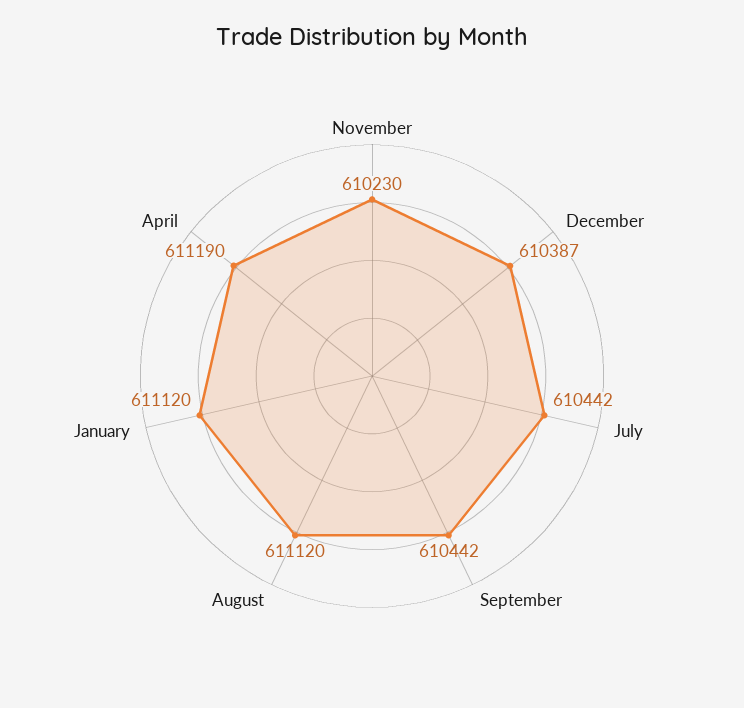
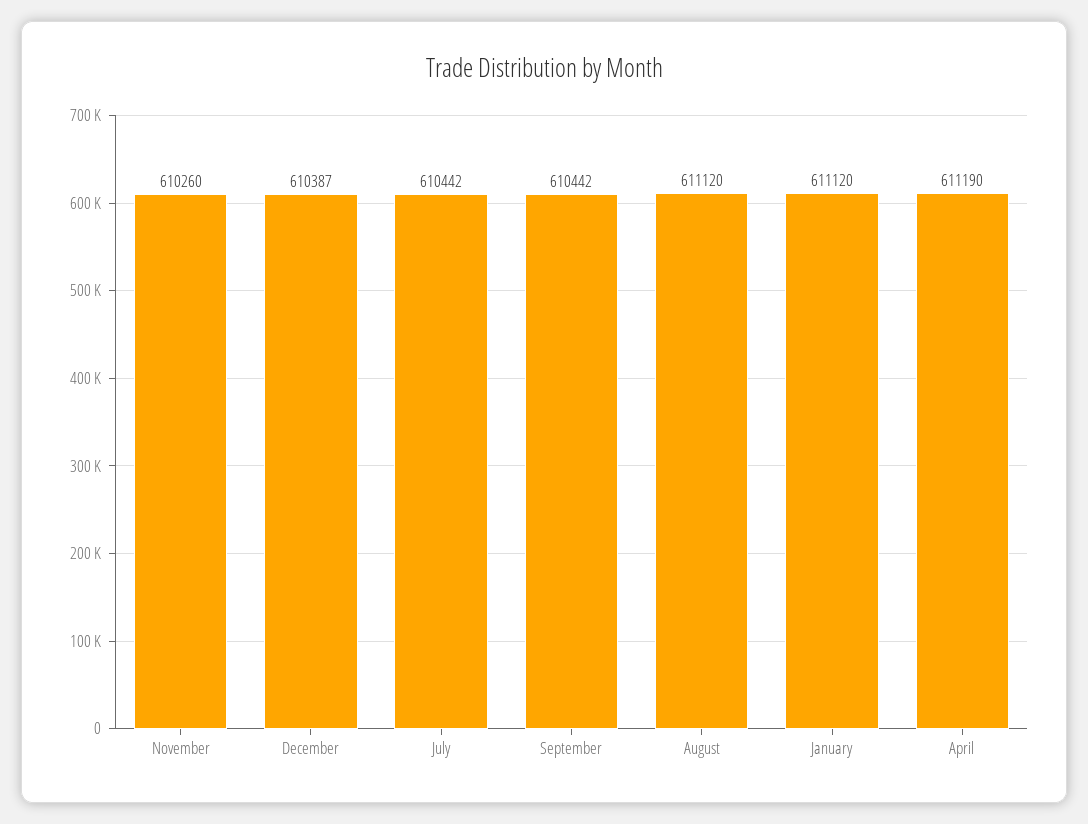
November: 610230 -> 610260

